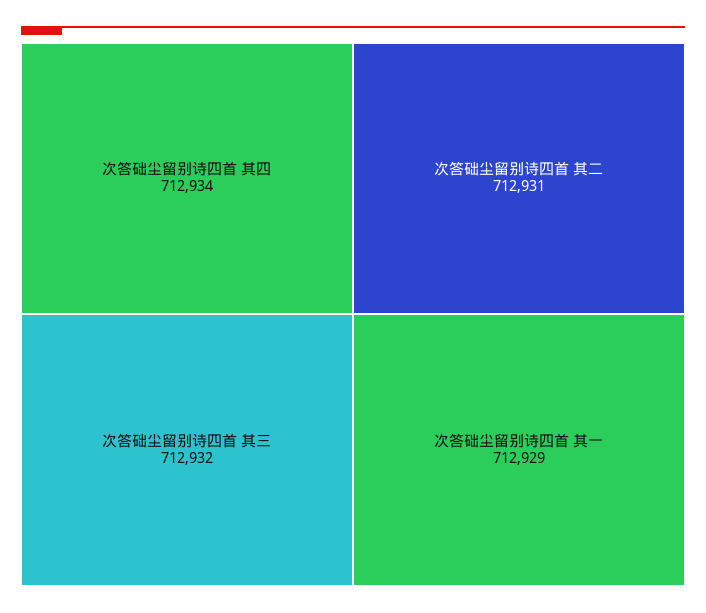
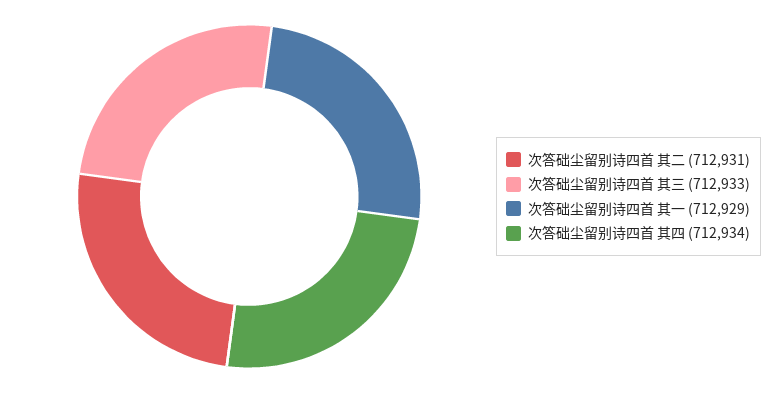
次答础尘留别诗四首 其三: 712932 -> 712933

